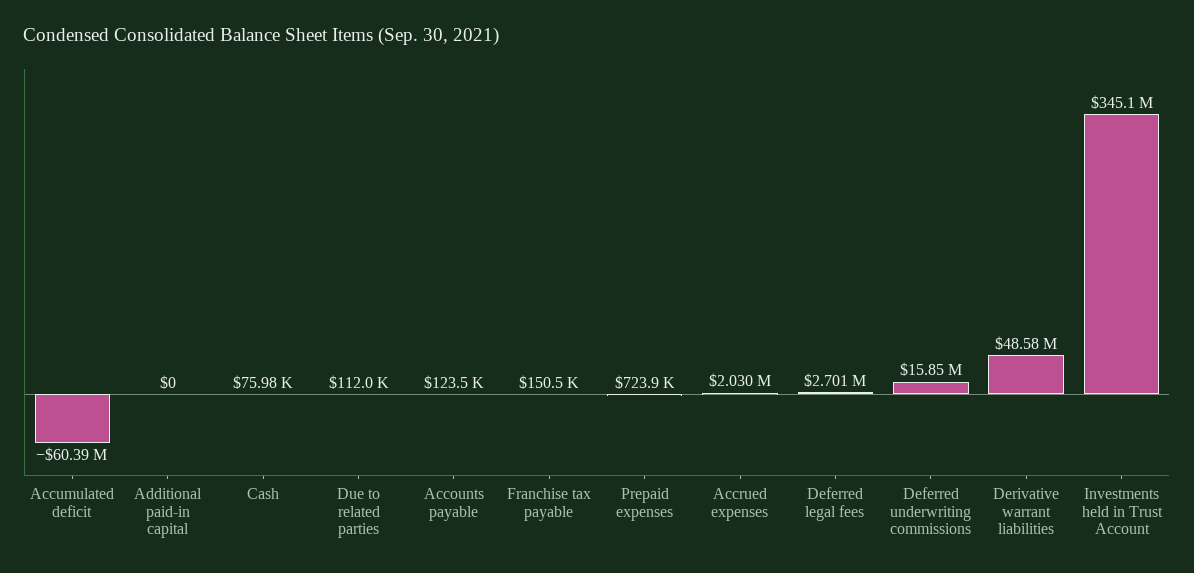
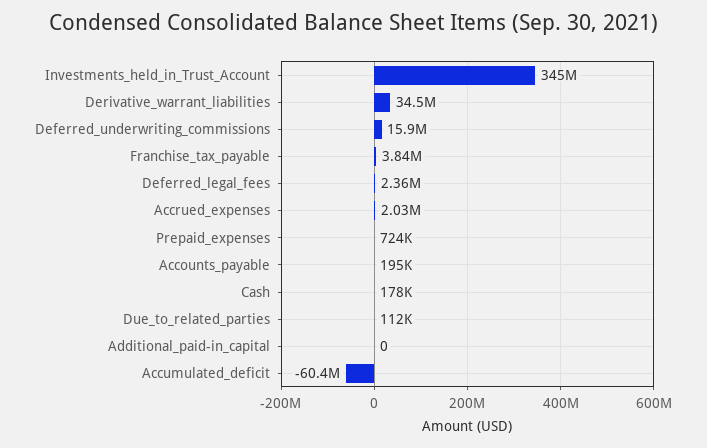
Cash: 75980 -> 178000
Accounts payable: 123500 -> 195000
Franchise tax payable: 150500 -> 3840000
Deferred legal fees: 2701000 -> 2360000
Derivative warrant liabilities: 48580000 -> 34500000

